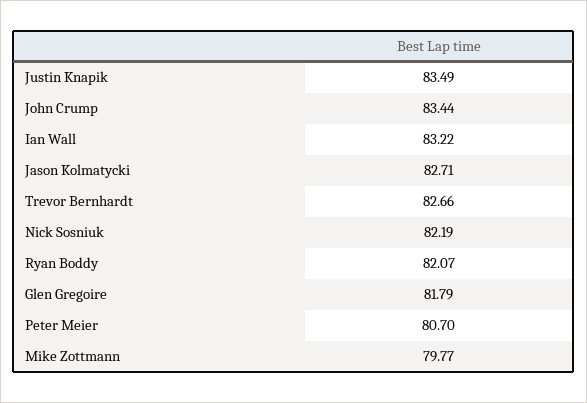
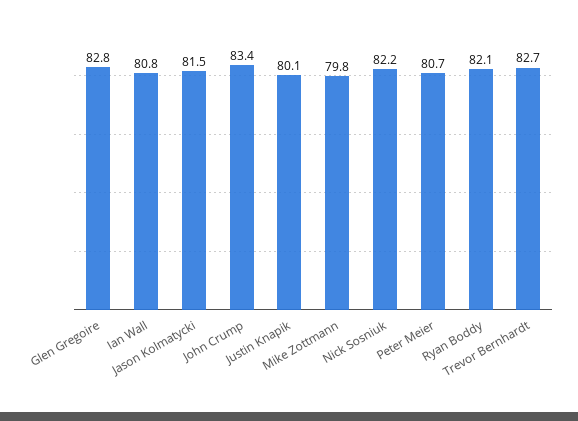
Justin Knapik: 83.49 -> 80.1
Ian Wall: 83.22 -> 80.8
Jason Kolmatycki: 82.71 -> 81.5
Glen Gregoire: 81.79 -> 82.8

